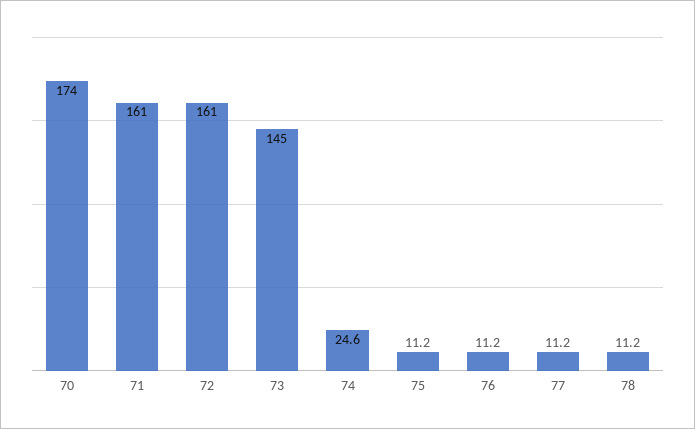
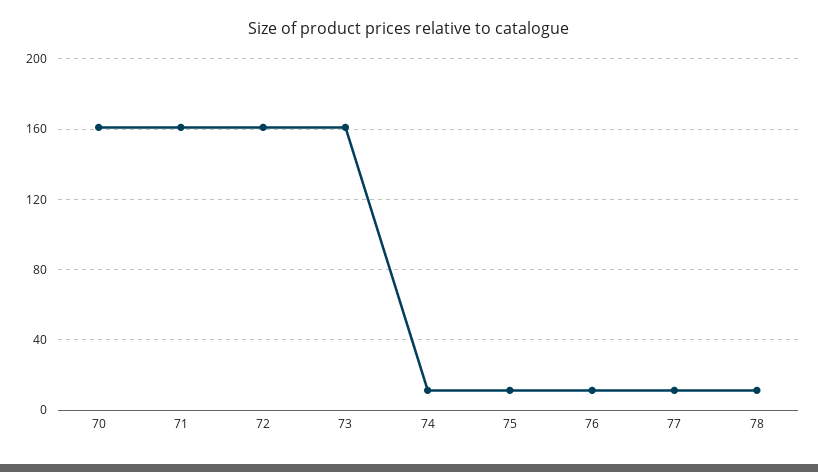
70: 174 -> 160
73: 145 -> 160
74: 24.6 -> 10

